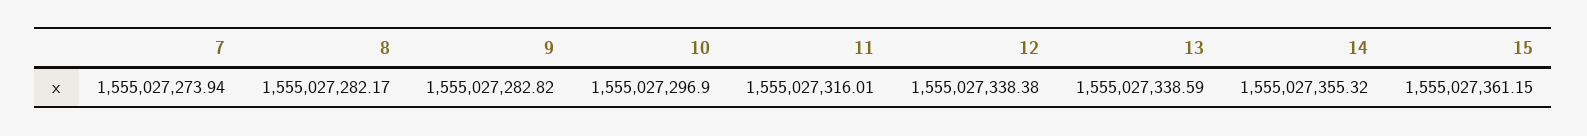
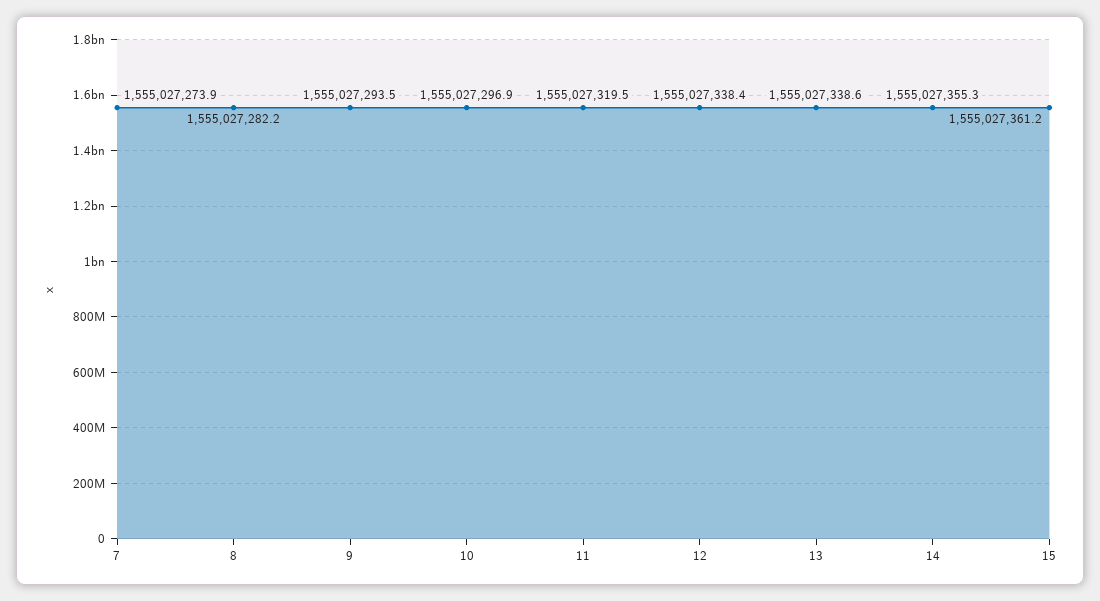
9: 1555027282.82 -> 1555027293.5
11: 1555027316.01 -> 1555027319.5

